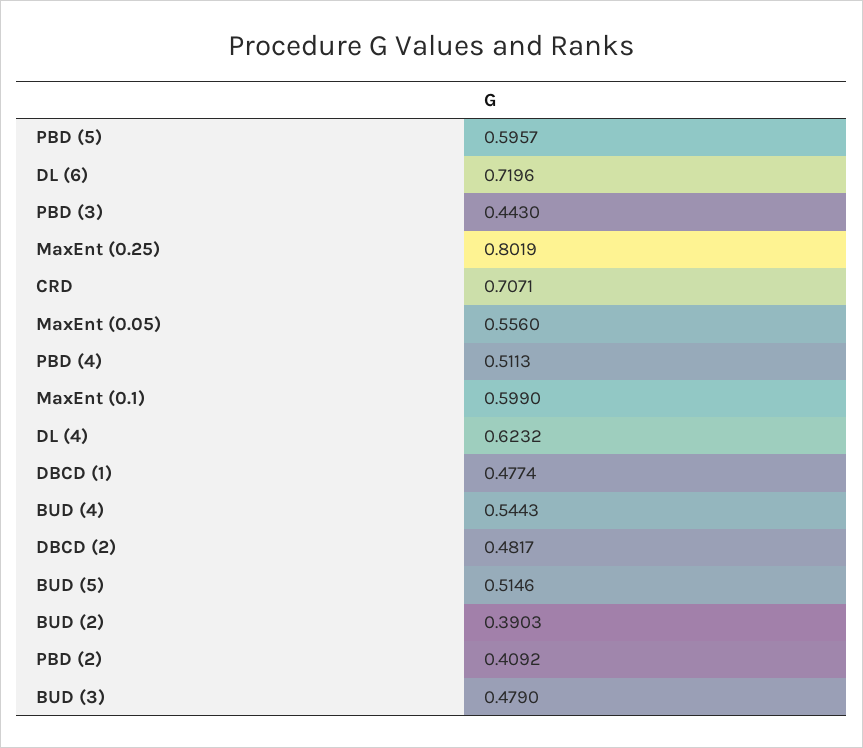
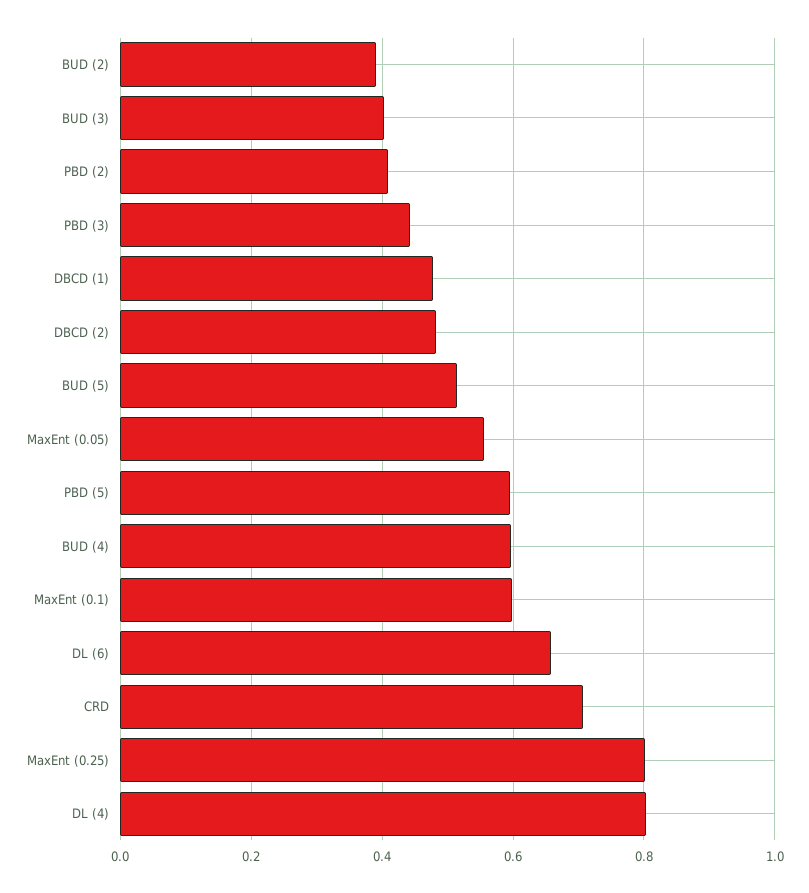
DL (6): 0.7196 -> 0.66
PBD (4): 0.5113 -> none
DL (4): 0.6232 -> 0.8
BUD (4): 0.5443 -> 0.6
BUD (3): 0.479 -> 0.4

